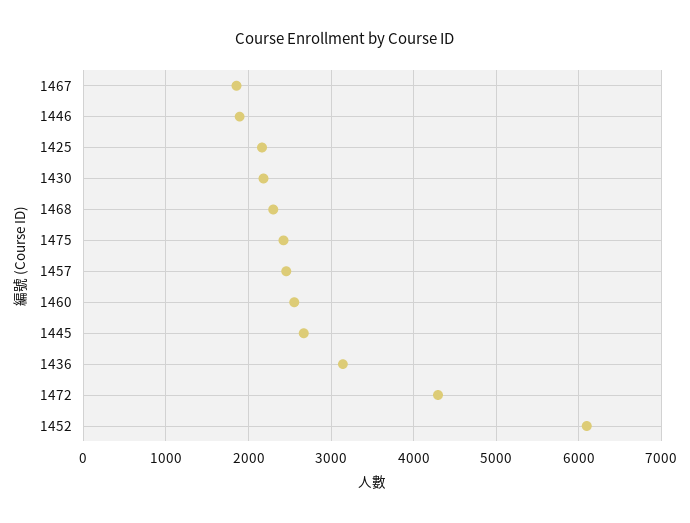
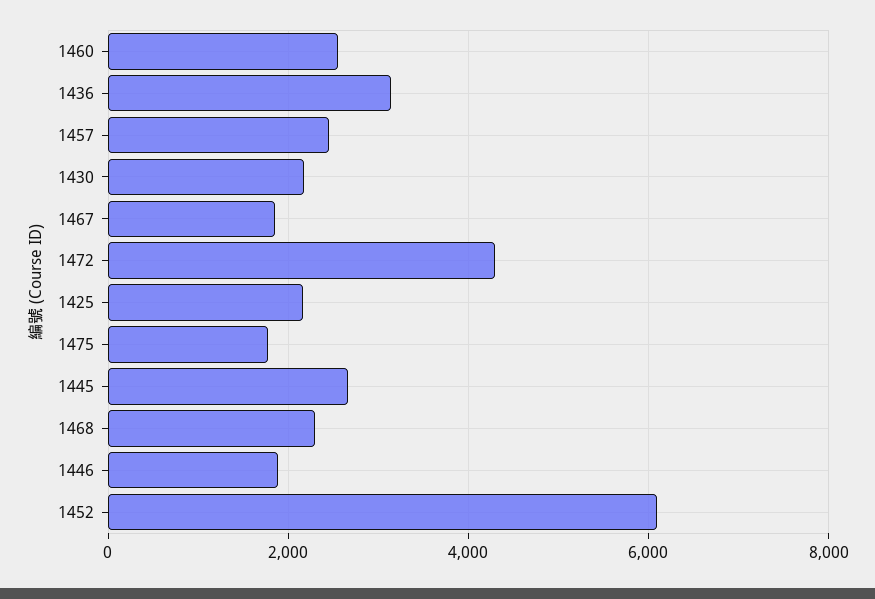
1475: 2400 -> 1800

